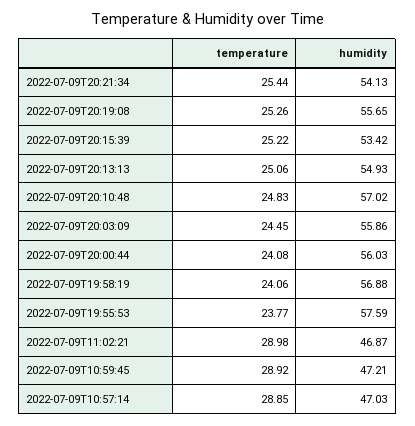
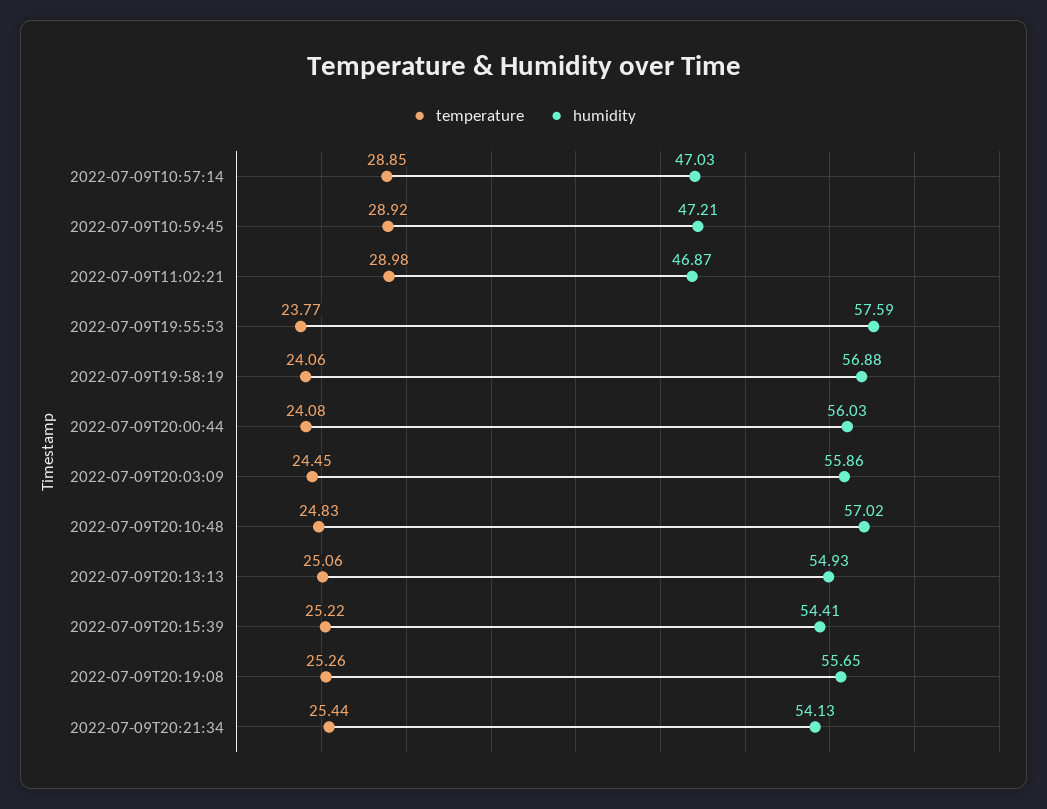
humidity, 2022-07-09T20:15:39: 53.42 -> 54.41

